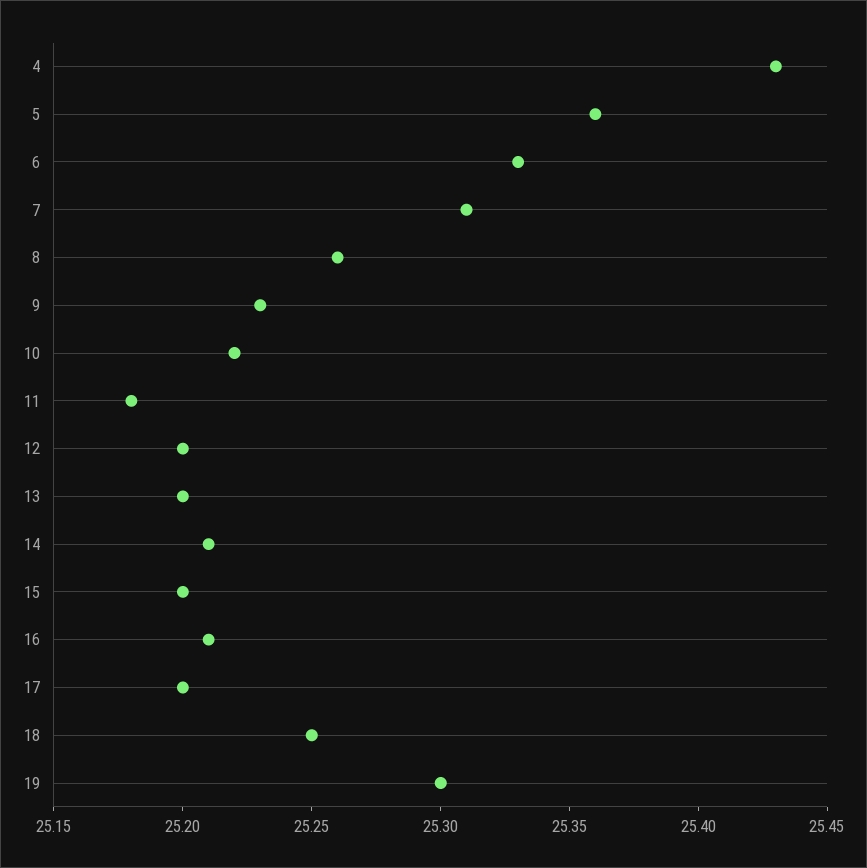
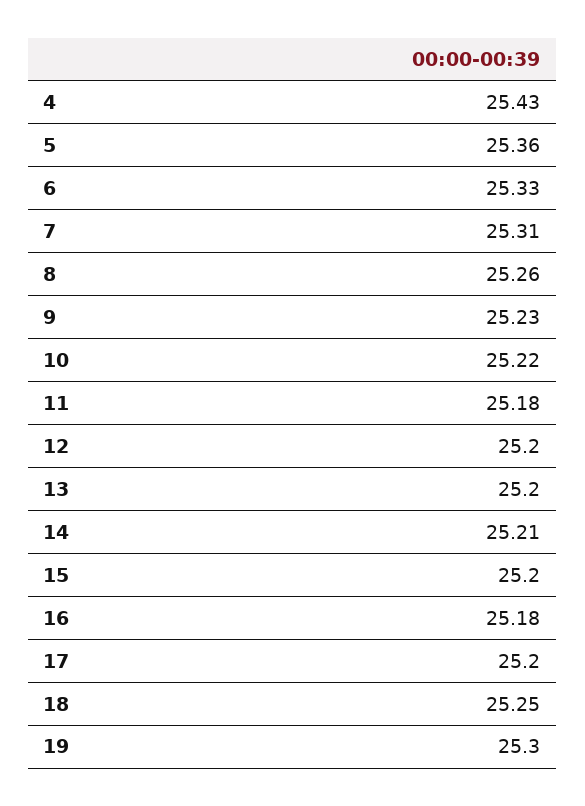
16: 25.21 -> 25.18

